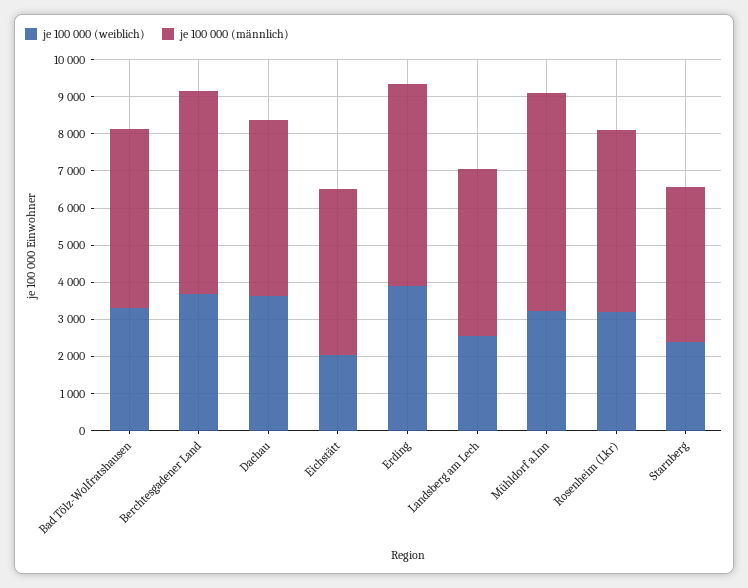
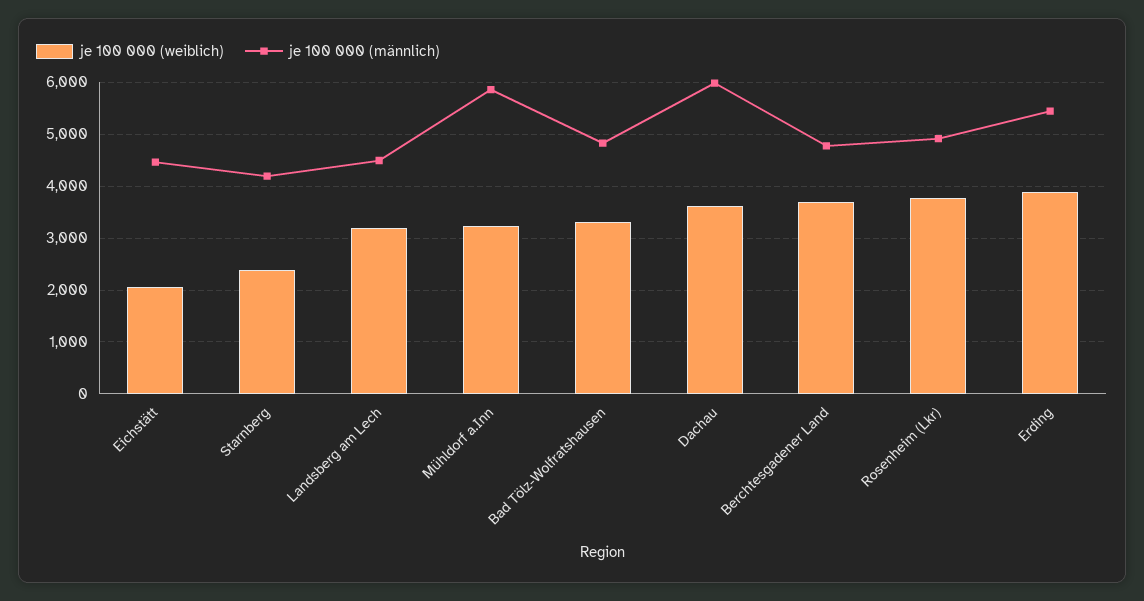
je 100 000 (männlich), Berchtesgadener Land: 5500 -> 4800
je 100 000 (männlich), Dachau: 4750 -> 6000
je 100 000 (weiblich), Landsberg am Lech: 2500 -> 3200
je 100 000 (weiblich), Rosenheim (Lkr): 3250 -> 3800

